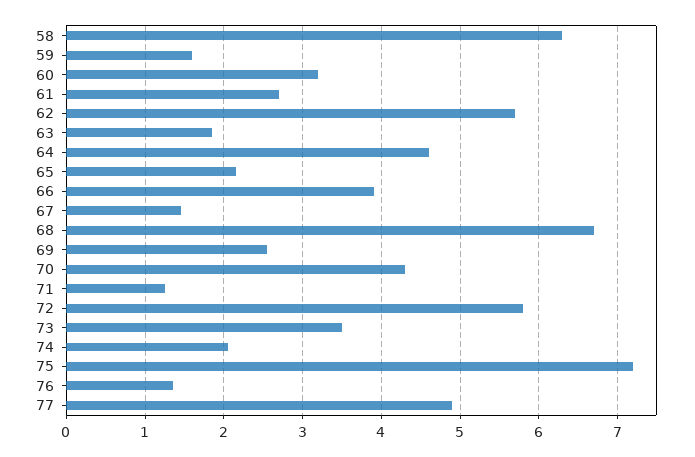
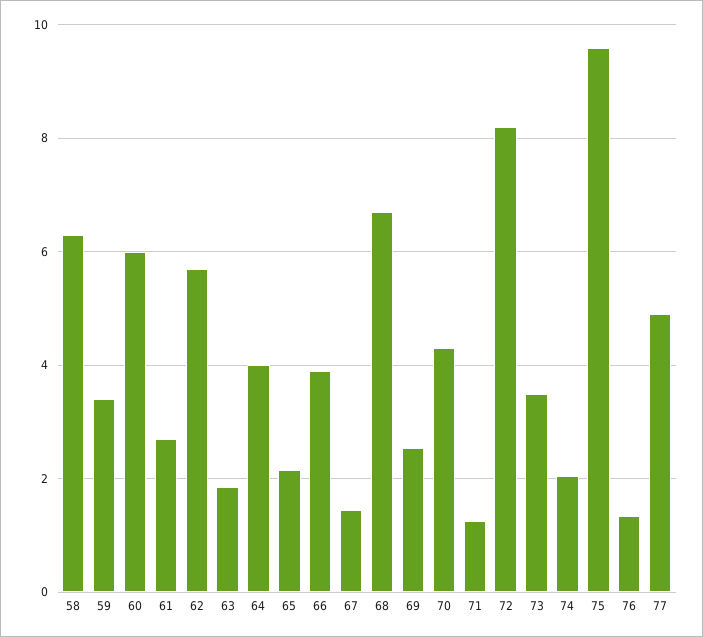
59: 1.6 -> 3.4
60: 3.2 -> 6
64: 4.6 -> 4
72: 5.8 -> 8.2
75: 7.2 -> 9.6

